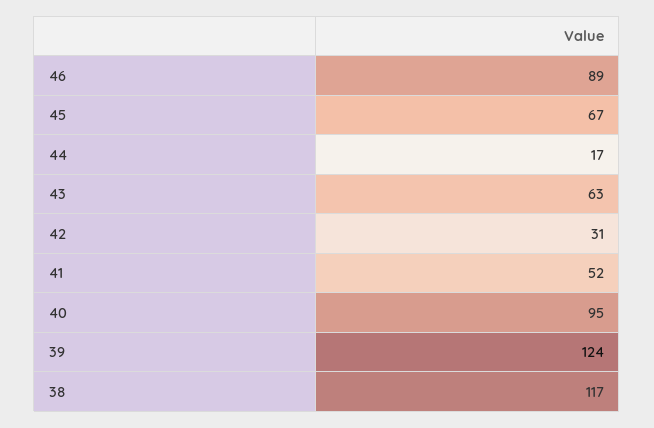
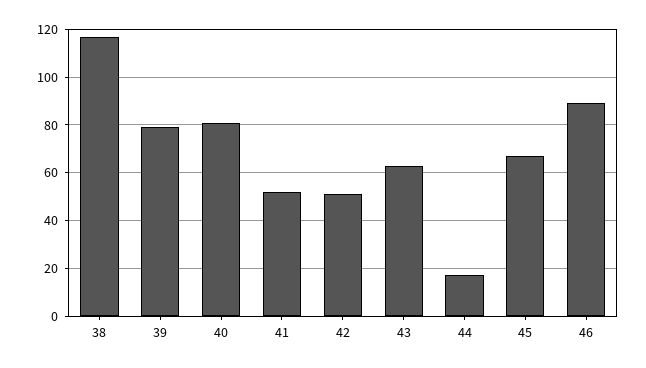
42: 31 -> 50
40: 95 -> 80
39: 124 -> 80

